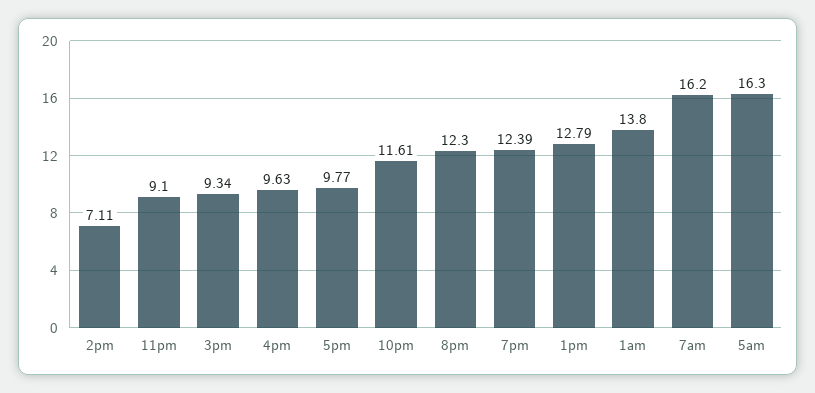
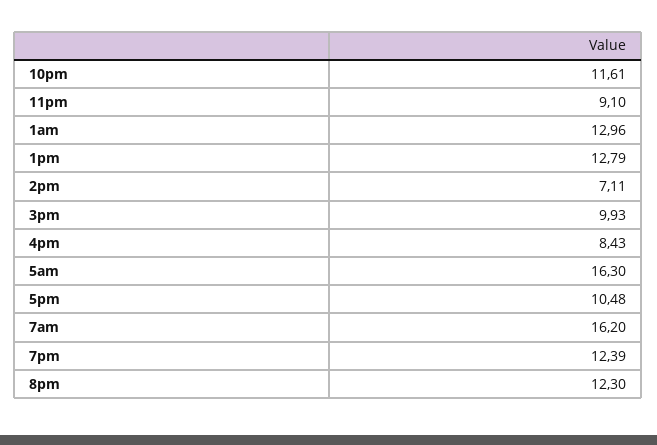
3pm: 9.34 -> 9.93
4pm: 9.63 -> 8.43
5pm: 9.77 -> 10.48
1am: 13.8 -> 12.96

